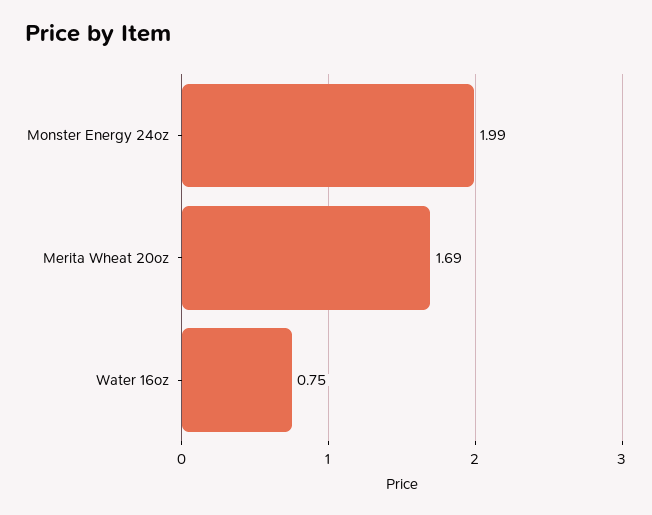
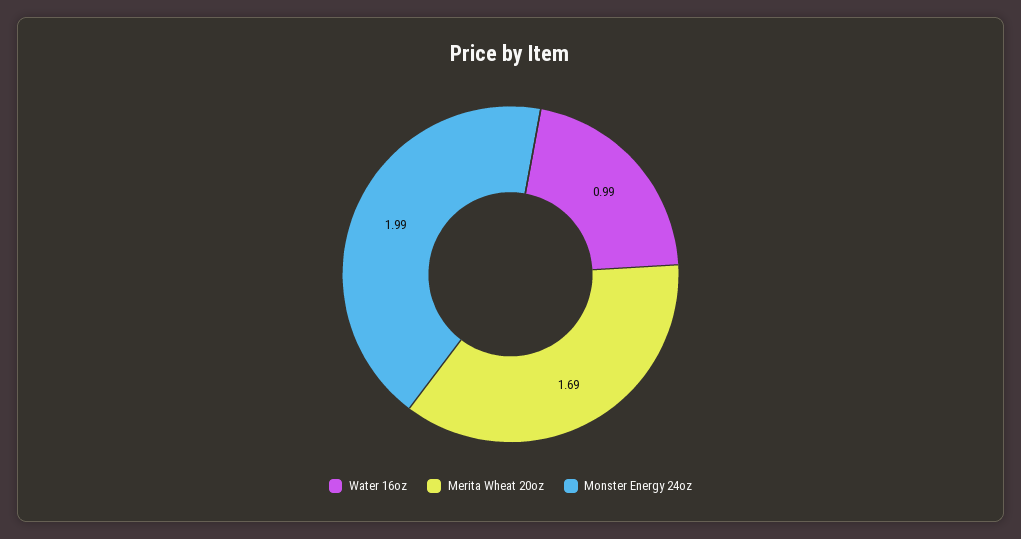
Water 16oz: 0.75 -> 0.99

